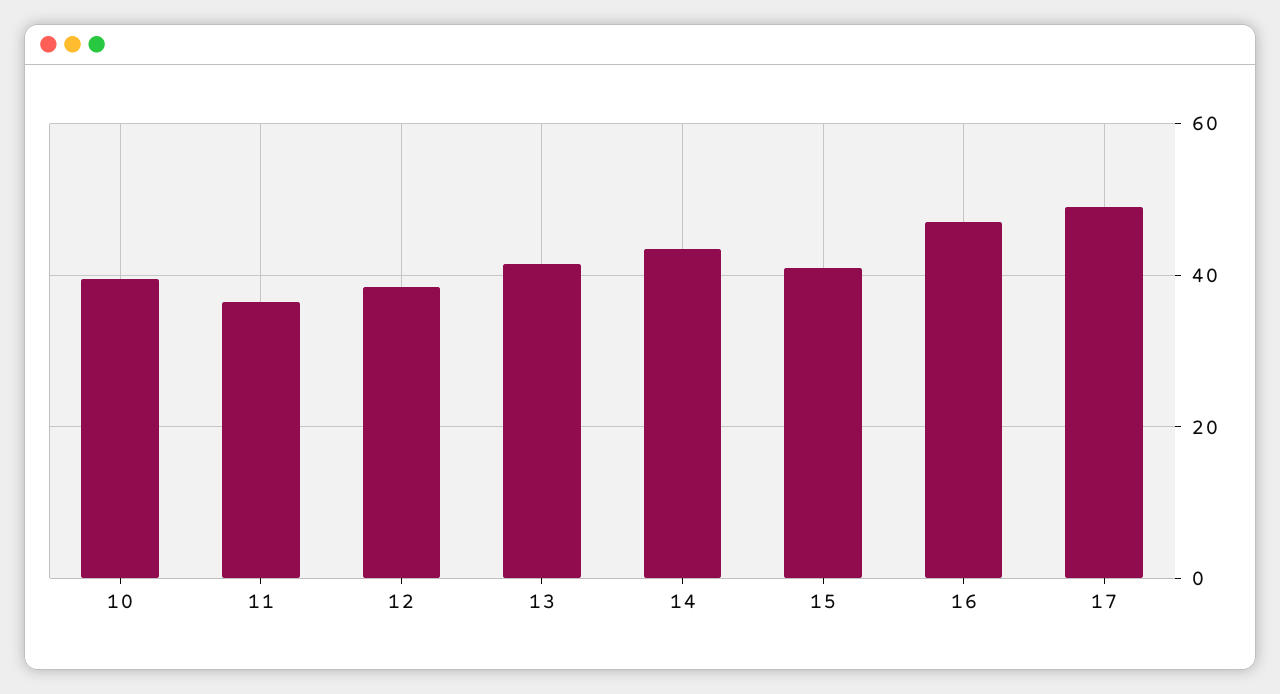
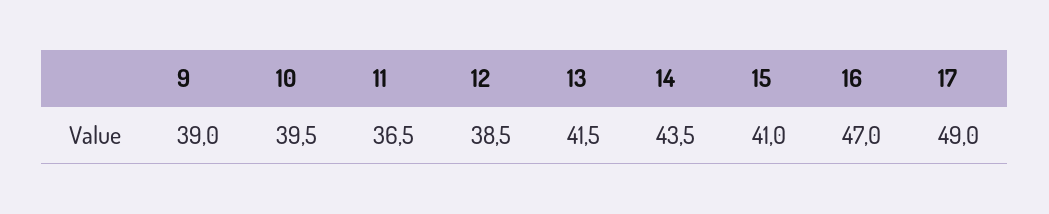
9: none -> 39

